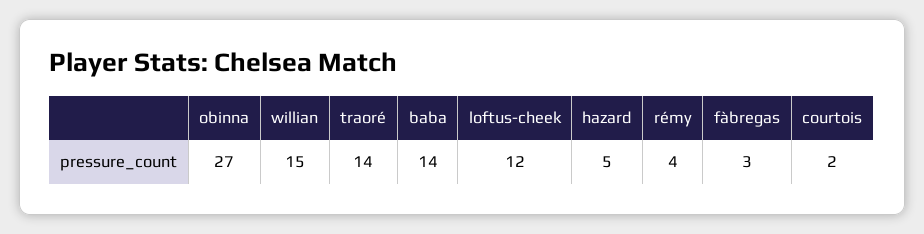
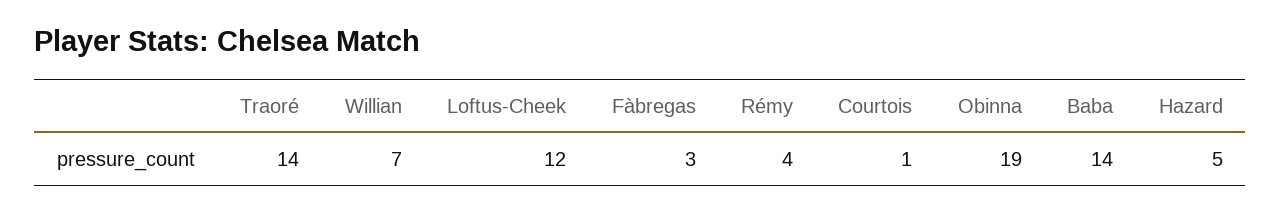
obinna: 27 -> 19
willian: 15 -> 7
courtois: 2 -> 1

